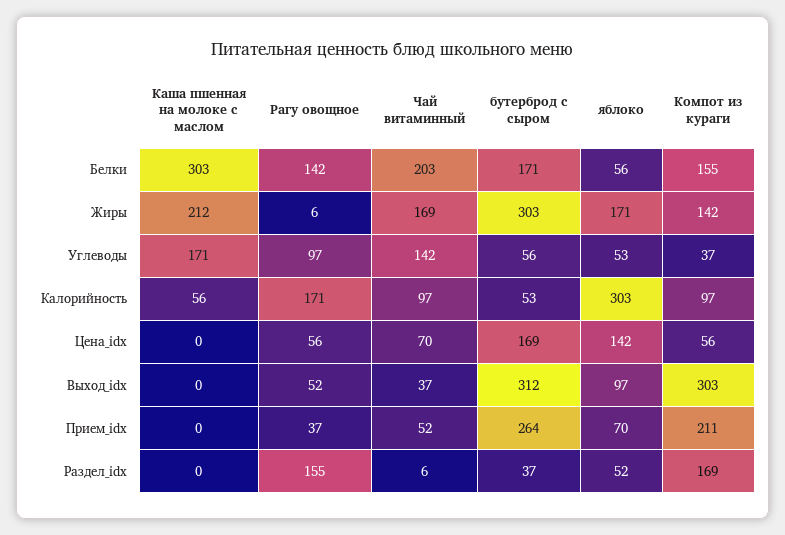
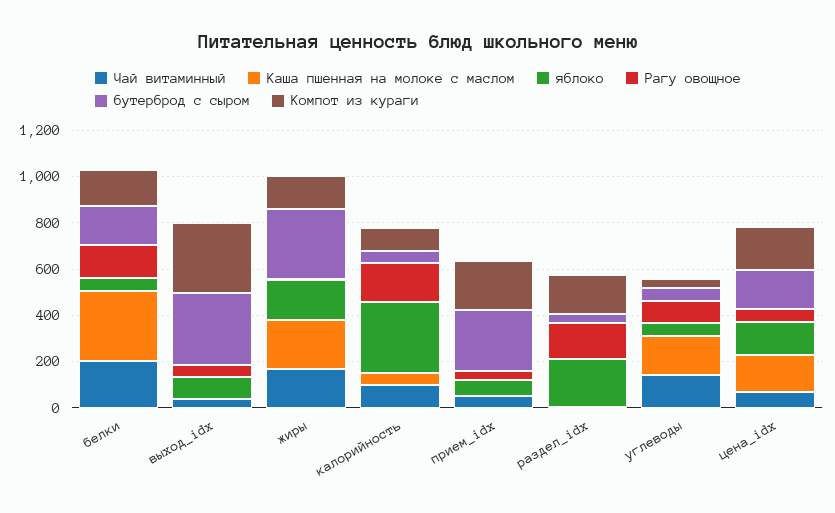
Каша пшенная на молоке с маслом, Цена_idx: 0 -> 150
Компот из кураги, Цена_idx: 56 -> 200
яблоко, Раздел_idx: 52 -> 200

